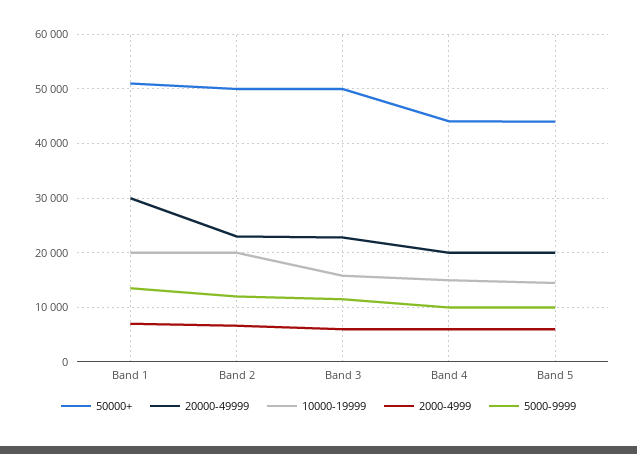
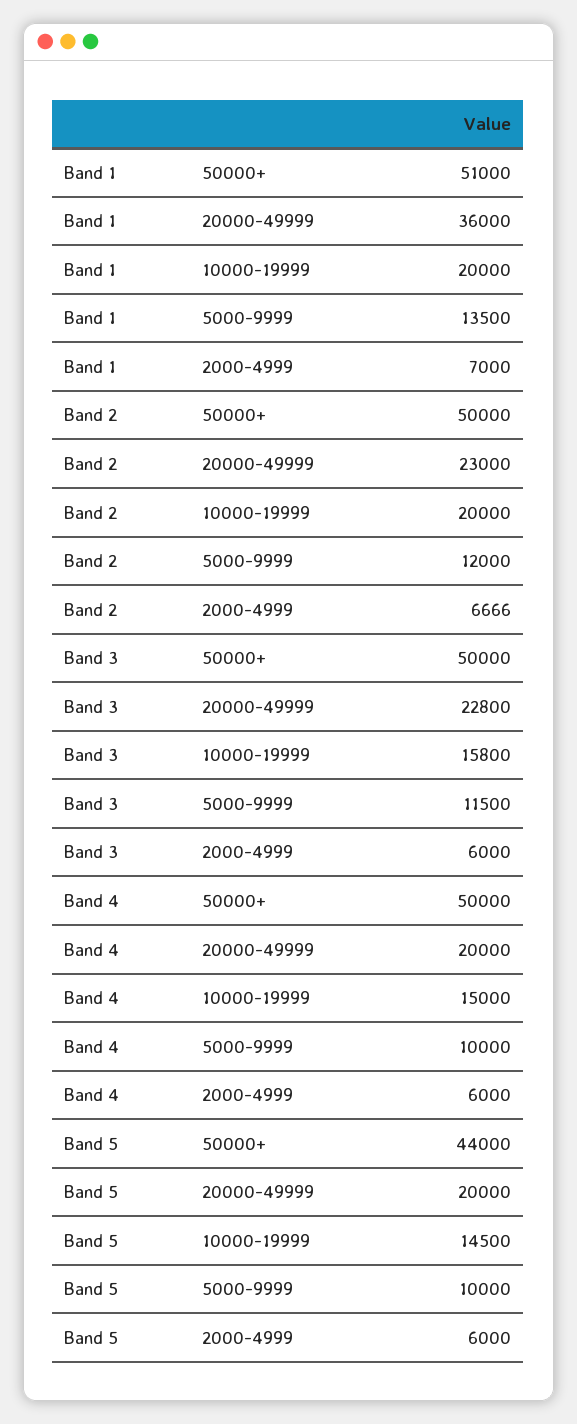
20000-49999, Band 1: 30000 -> 36000
50000+, Band 4: 44000 -> 50000

